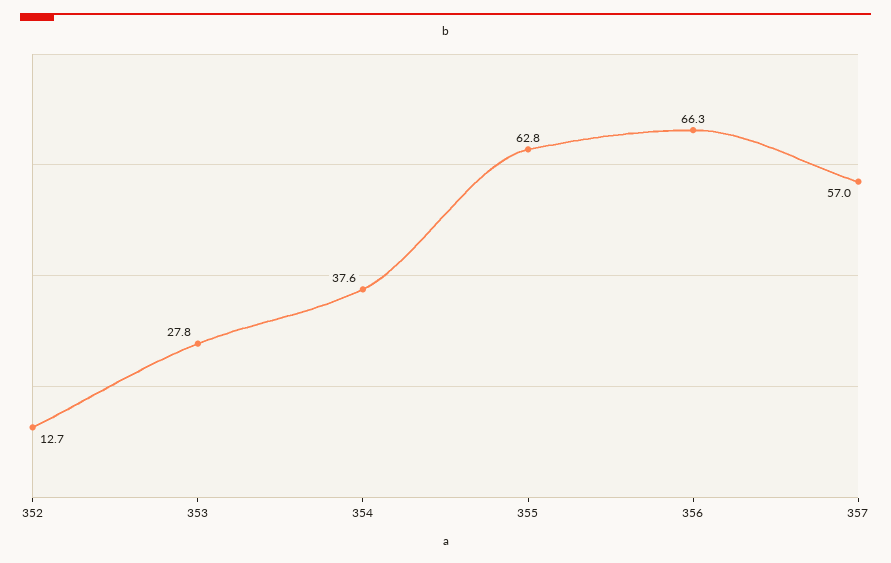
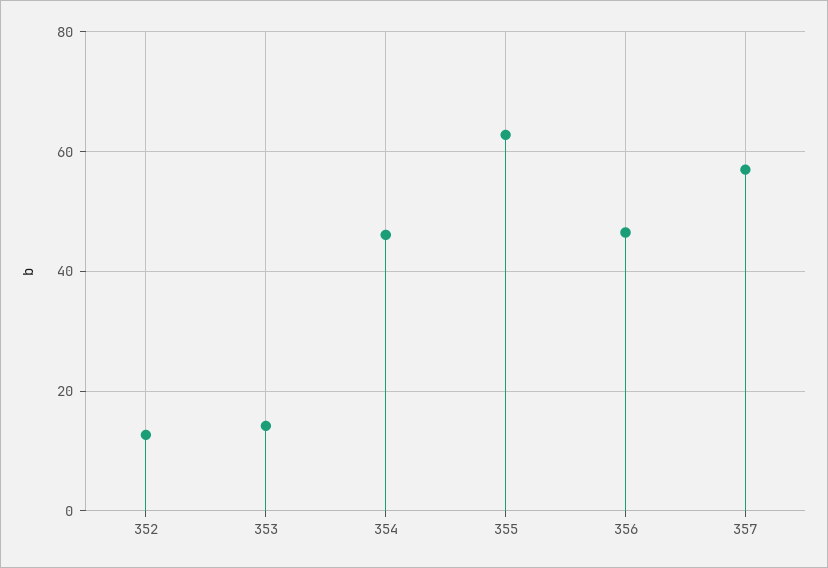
353: 27.8 -> 14
354: 37.6 -> 46
356: 66.3 -> 46

